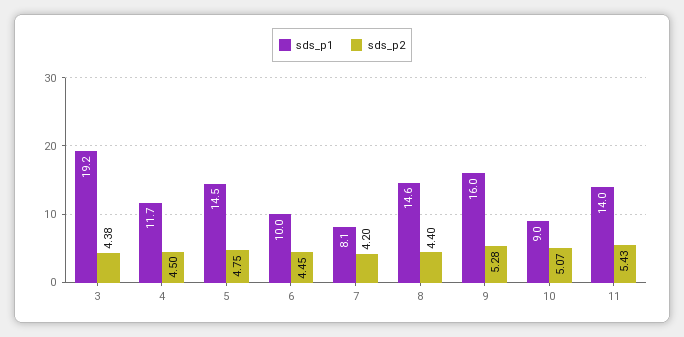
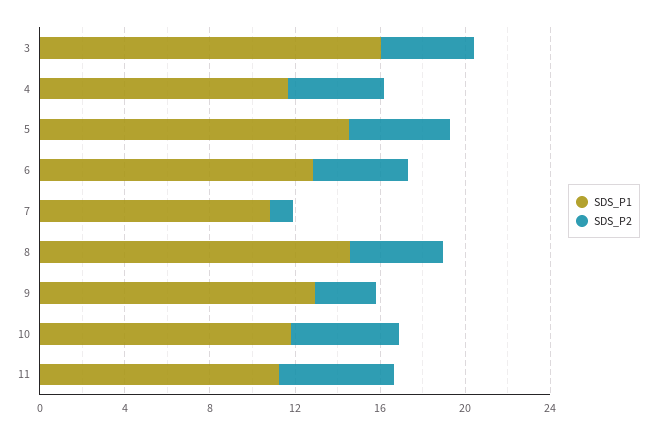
sds_p1, 3: 19.2 -> 16
sds_p1, 6: 10 -> 13
sds_p1, 7: 8.1 -> 11
sds_p2, 7: 4.2 -> 1
sds_p1, 9: 16 -> 13
sds_p2, 9: 5.28 -> 3
sds_p1, 10: 9 -> 12
sds_p1, 11: 14 -> 11

